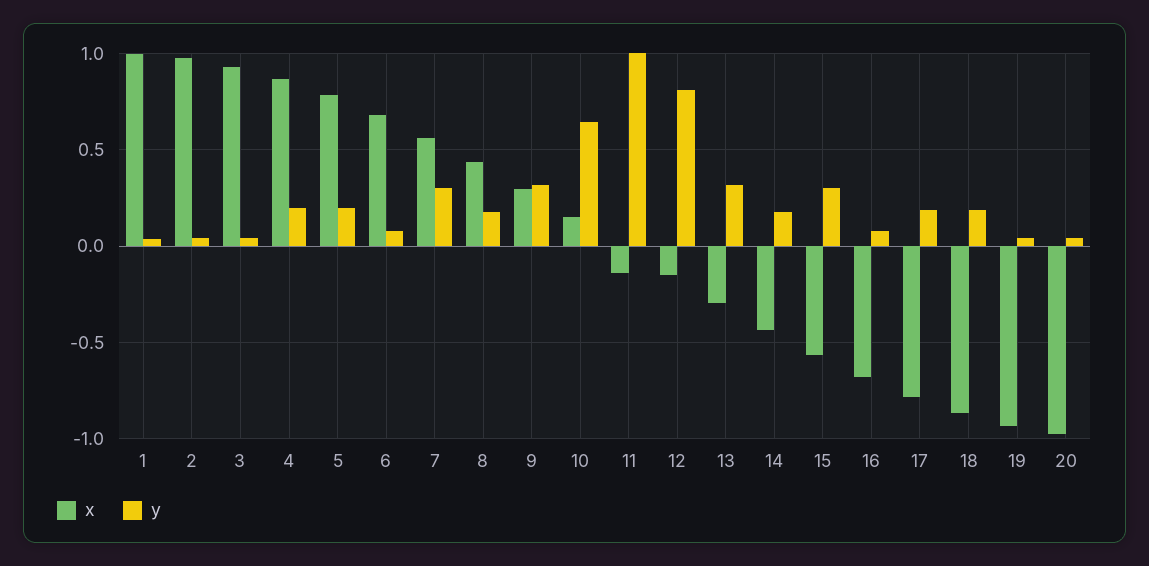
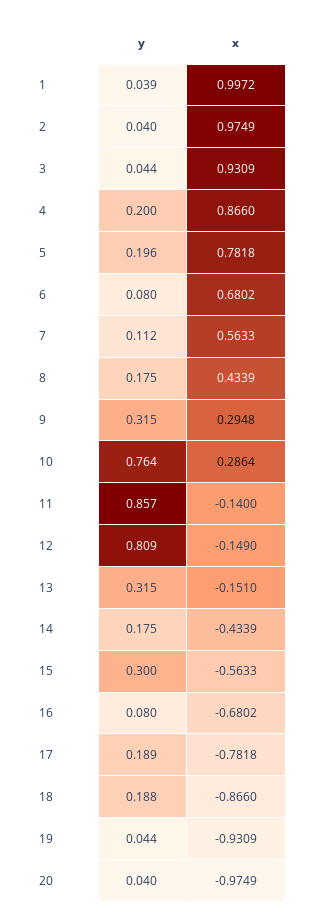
y, 7: 0.3 -> 0.112
x, 10: 0.15 -> 0.2864
y, 10: 0.65 -> 0.764
y, 11: 1 -> 0.857
x, 13: -0.3 -> -0.151

